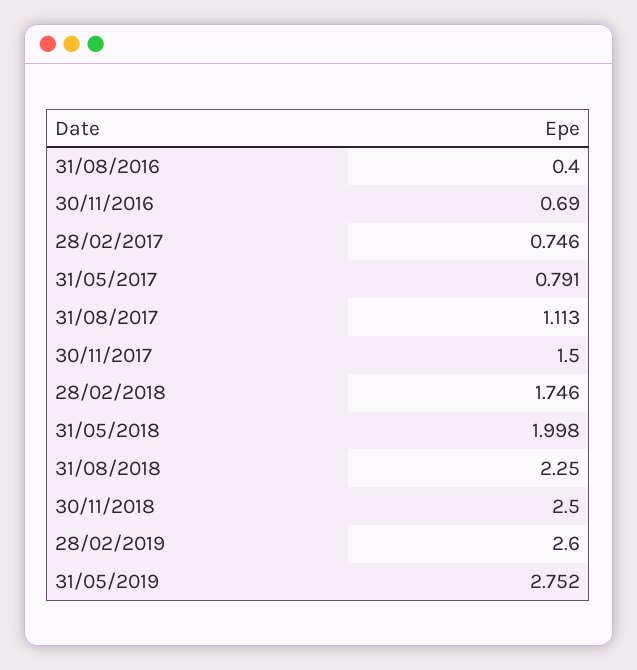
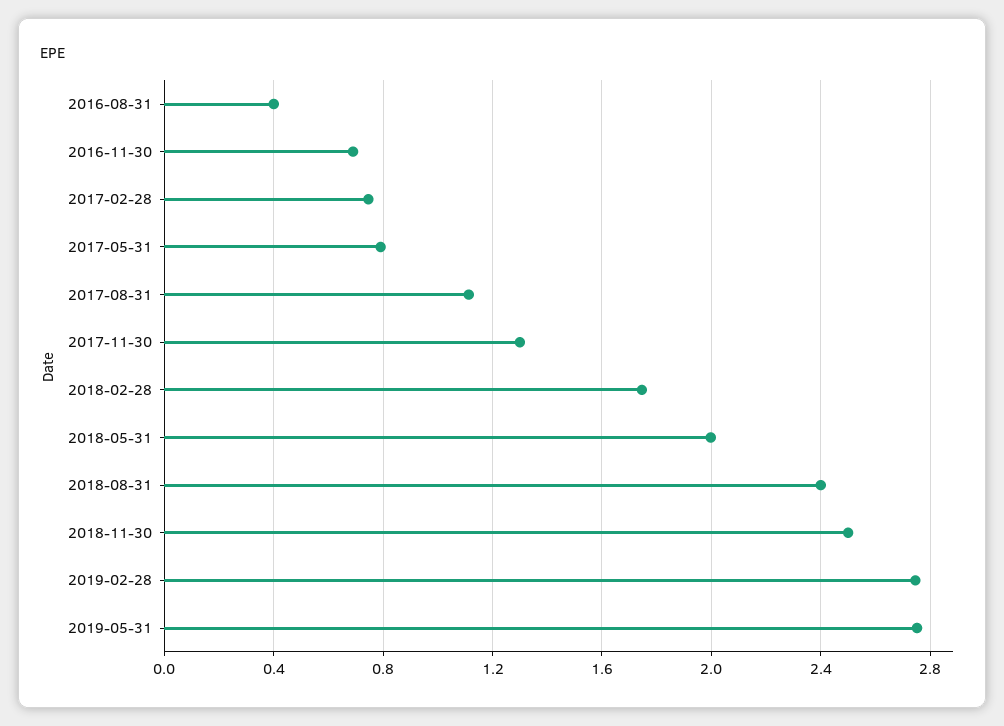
30/11/2017: 1.5 -> 1.3
31/08/2018: 2.25 -> 2.4
28/02/2019: 2.6 -> 2.75

